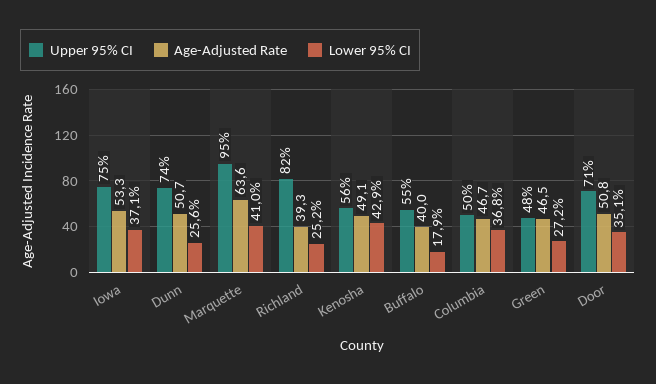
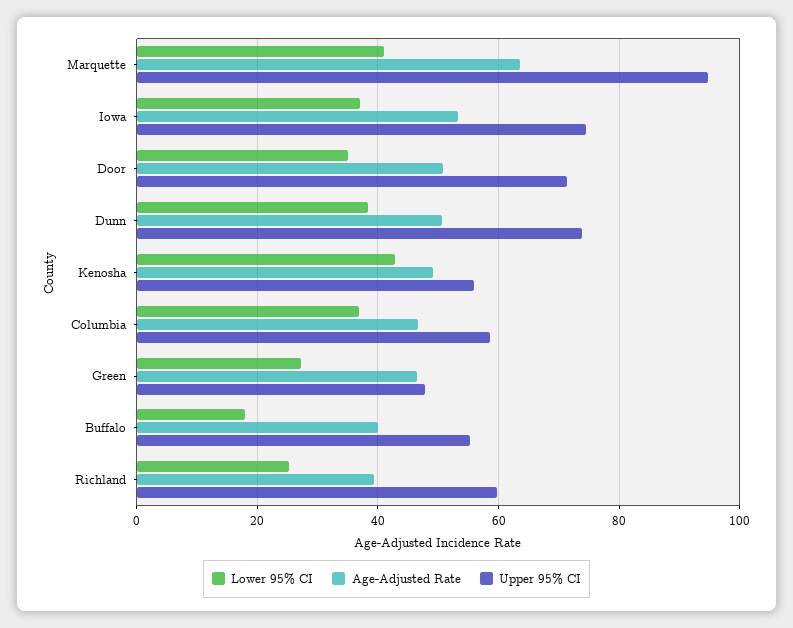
Lower 95% CI, Dunn: 25.6 -> 38
Upper 95% CI, Richland: 82 -> 60
Upper 95% CI, Columbia: 50 -> 58

